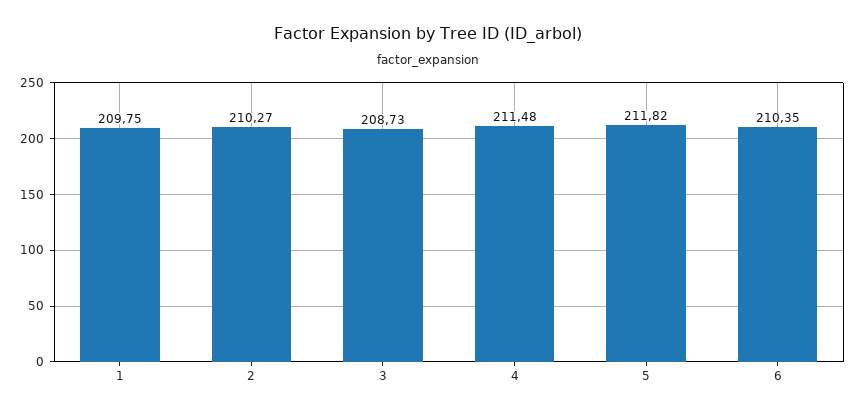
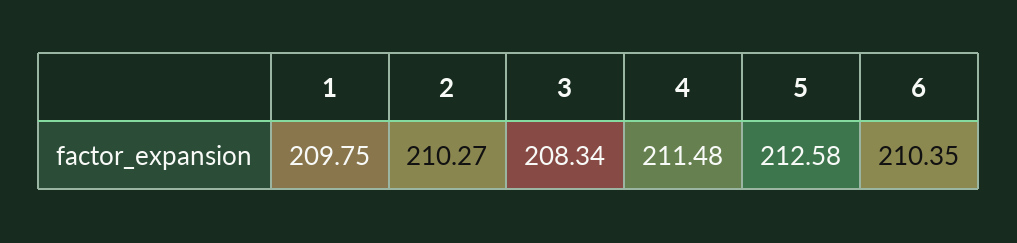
3: 208.73 -> 208.34
5: 211.82 -> 212.58

